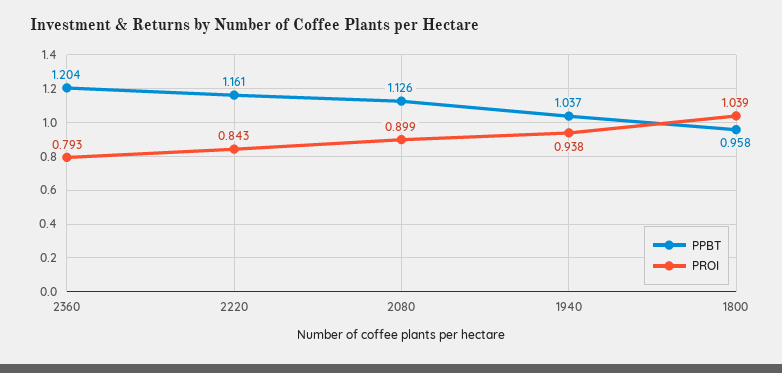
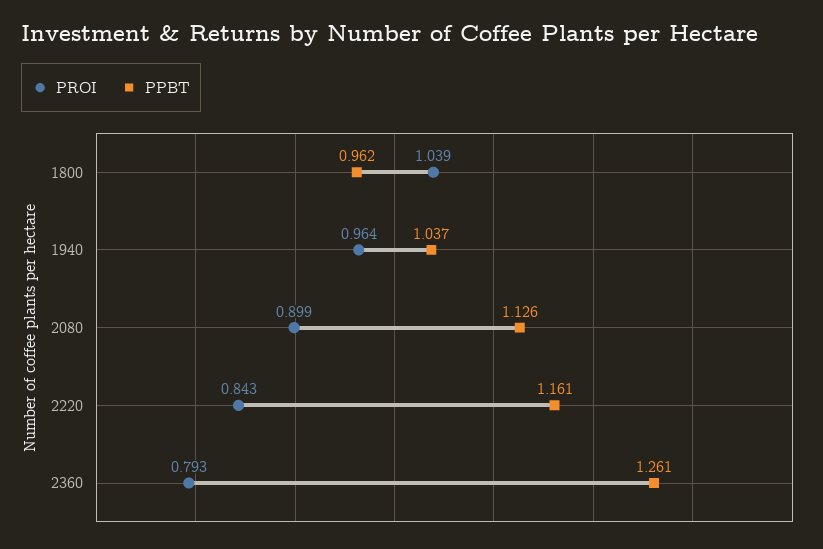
PPBT, 2360: 1.204 -> 1.261
PROI, 1940: 0.938 -> 0.964
PPBT, 1800: 0.958 -> 0.962

